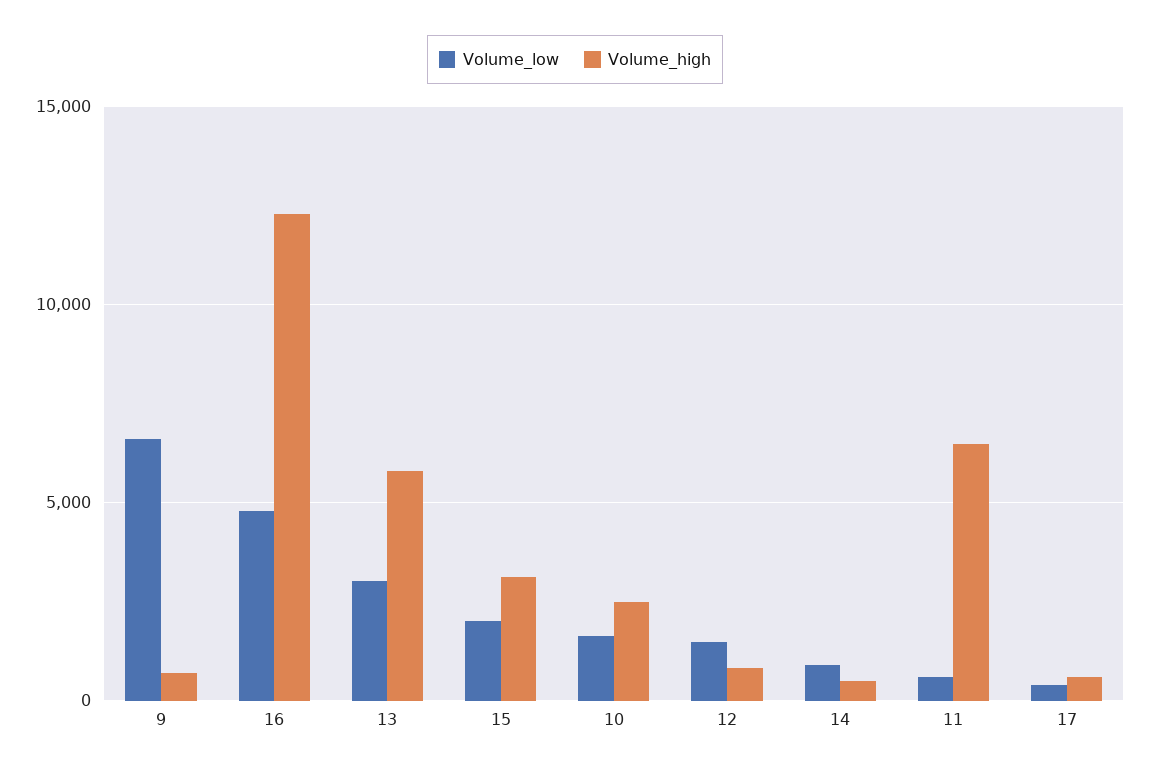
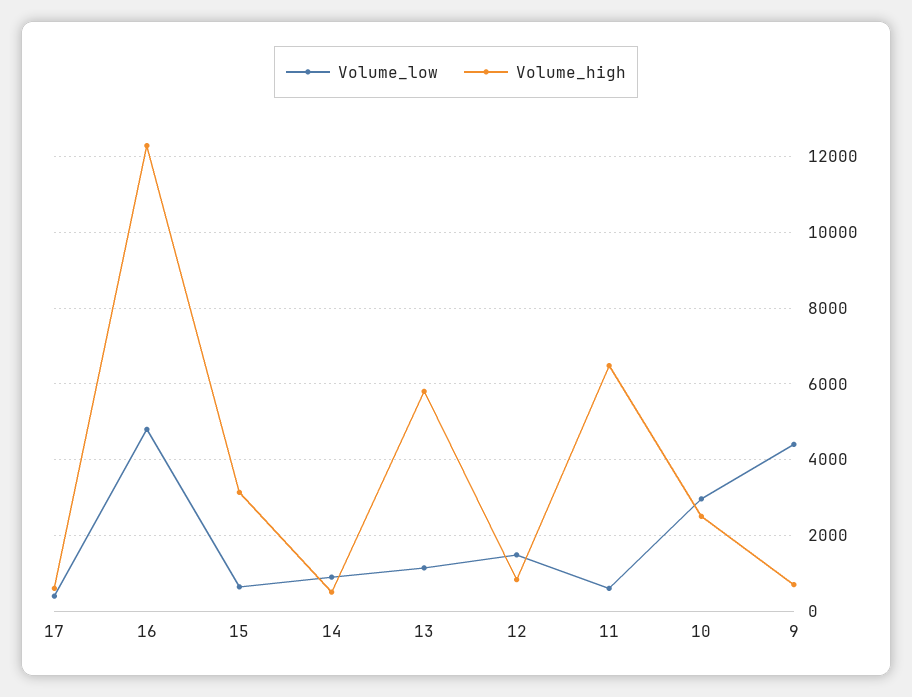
Volume_low, 9: 6500 -> 4400
Volume_low, 13: 3000 -> 1200
Volume_low, 15: 2000 -> 600
Volume_low, 10: 1500 -> 3000

